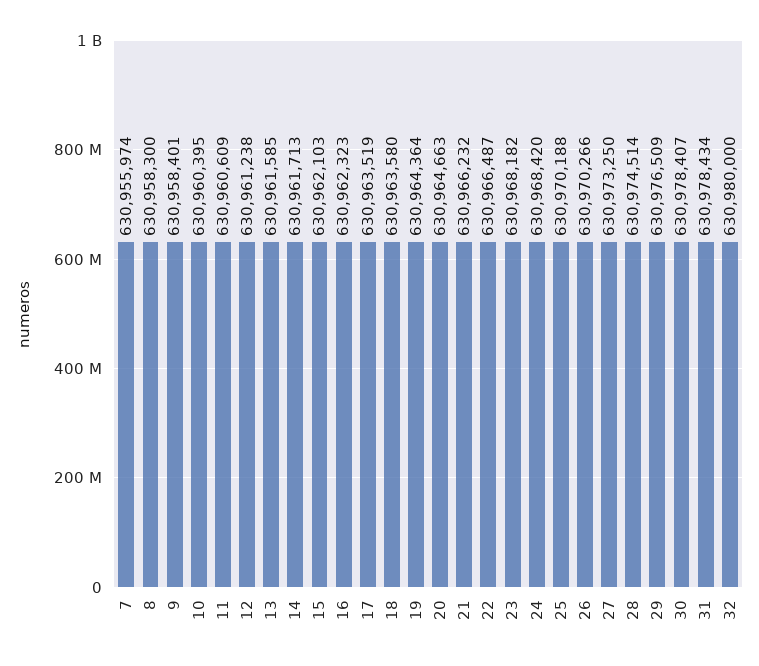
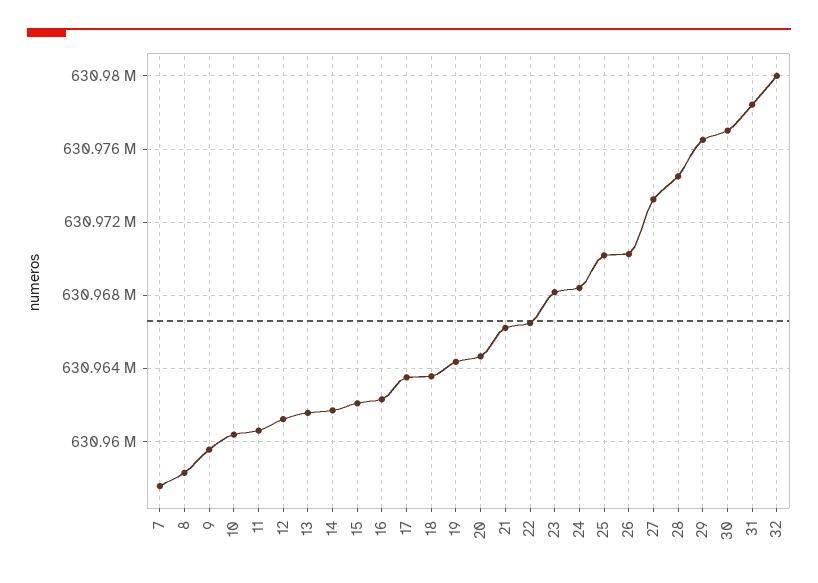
7: 630955974 -> 630957500
9: 630958401 -> 630959500
30: 630978407 -> 630977000

